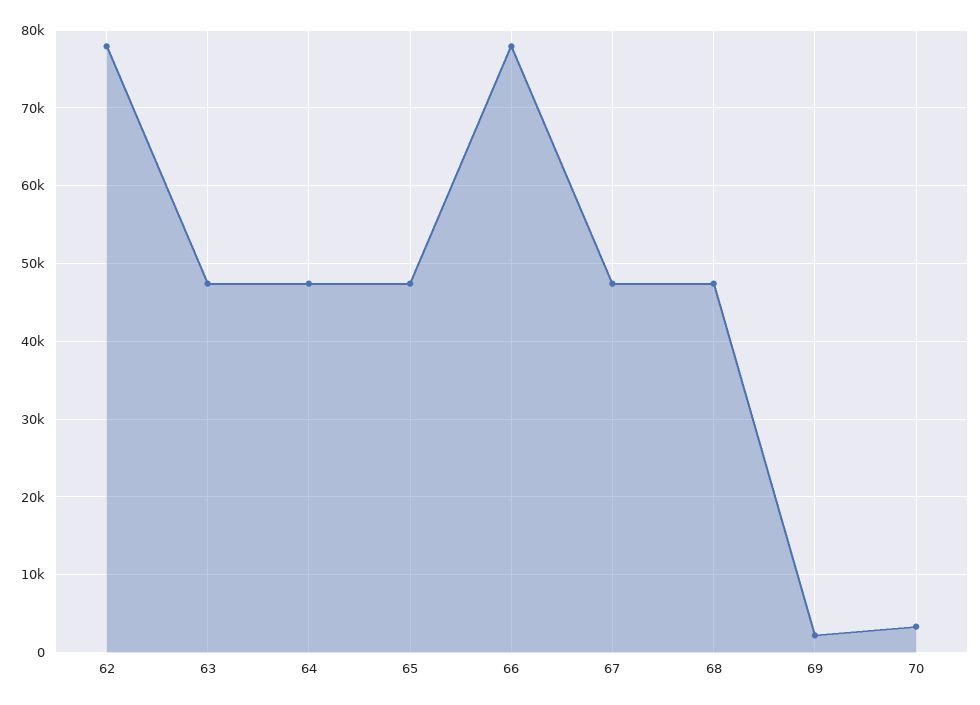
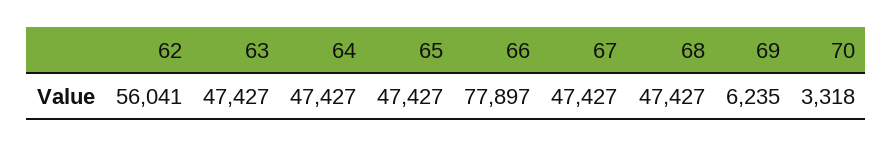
62: 78000 -> 56041
69: 2000 -> 6235

